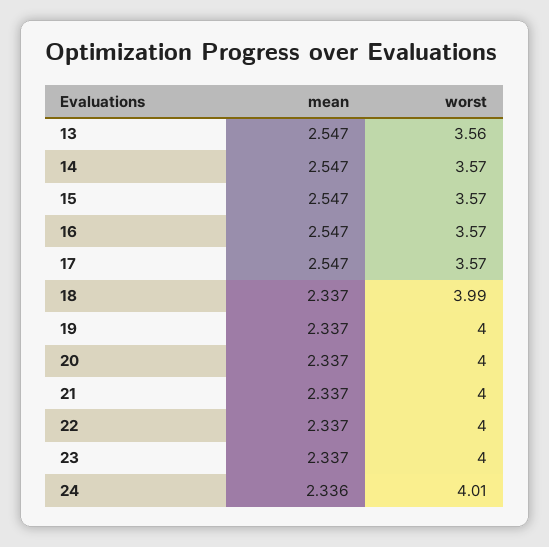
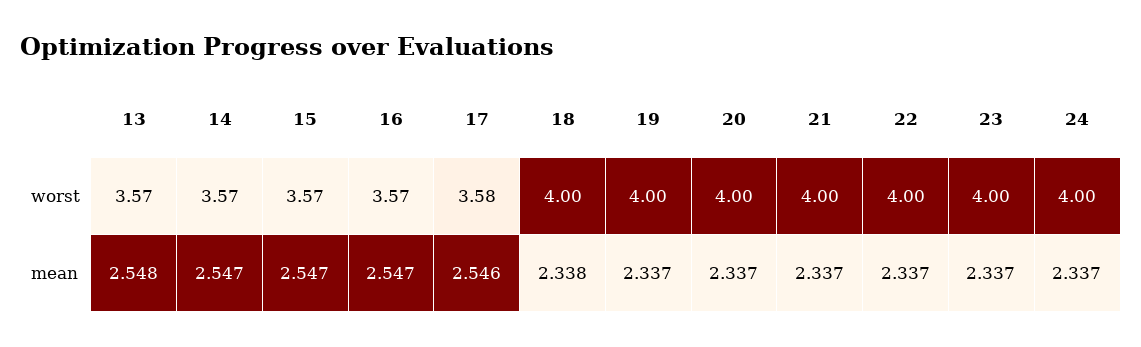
mean, 13: 2.547 -> 2.548
worst, 13: 3.56 -> 3.57
mean, 17: 2.547 -> 2.546
worst, 17: 3.57 -> 3.58
mean, 18: 2.337 -> 2.338
worst, 18: 3.99 -> 4
mean, 24: 2.336 -> 2.337
worst, 24: 4.01 -> 4

